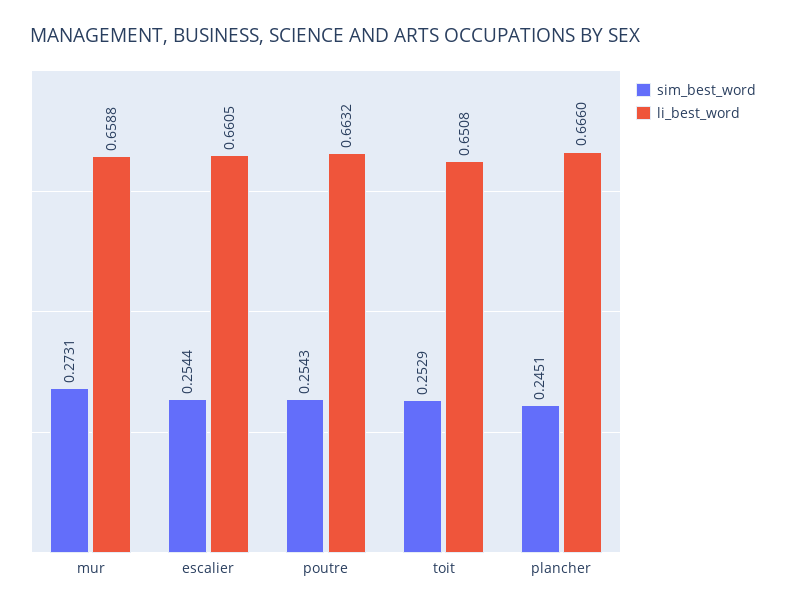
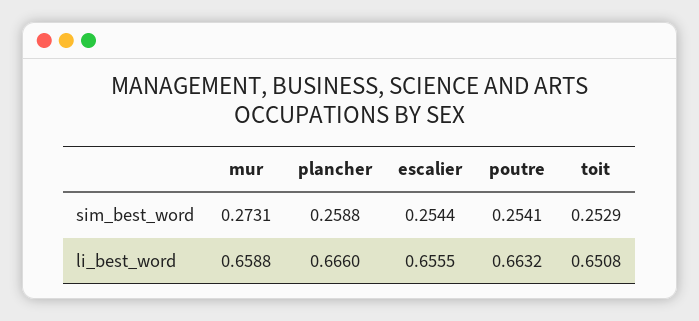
li_best_word, escalier: 0.6605 -> 0.6555
sim_best_word, poutre: 0.2543 -> 0.2541
sim_best_word, plancher: 0.2451 -> 0.2588

